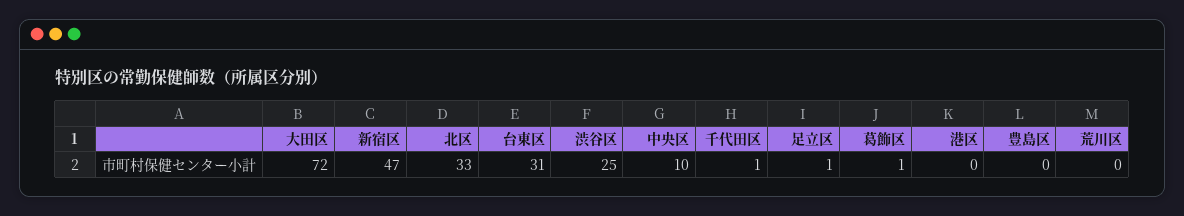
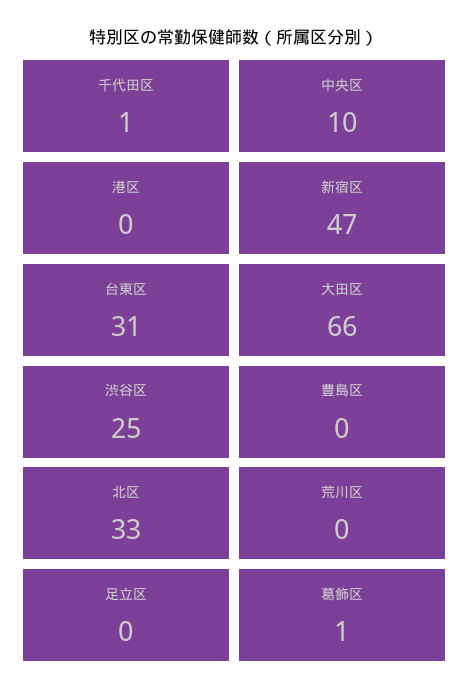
大田区: 72 -> 66
足立区: 1 -> 0

